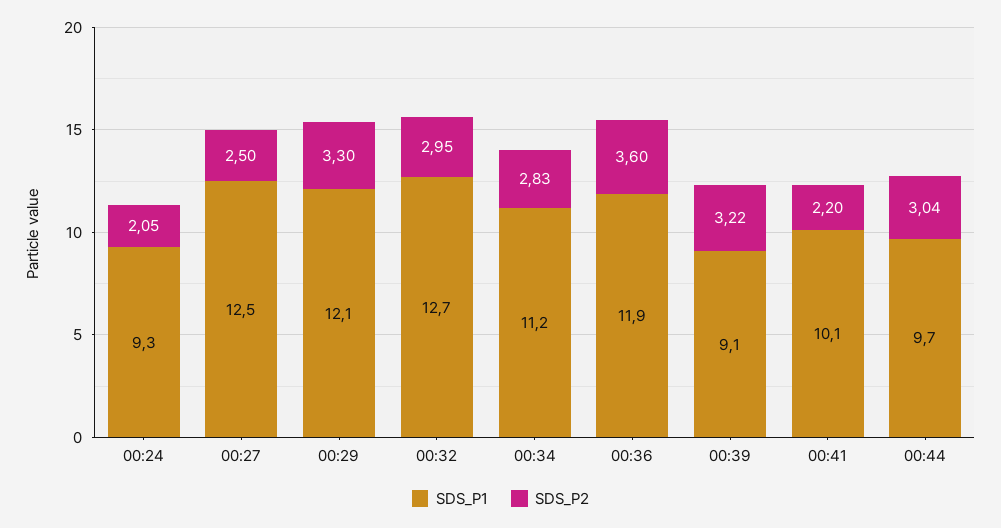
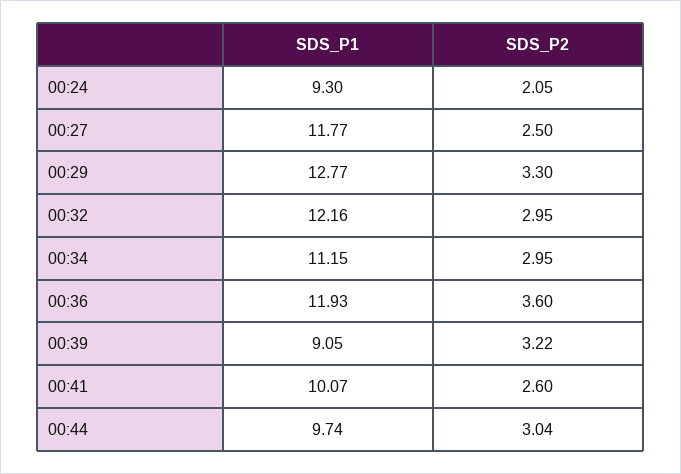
SDS_P1, 00:27: 12.5 -> 11.77
SDS_P1, 00:29: 12.1 -> 12.77
SDS_P1, 00:32: 12.7 -> 12.16
SDS_P2, 00:34: 2.83 -> 2.95
SDS_P2, 00:41: 2.2 -> 2.6

